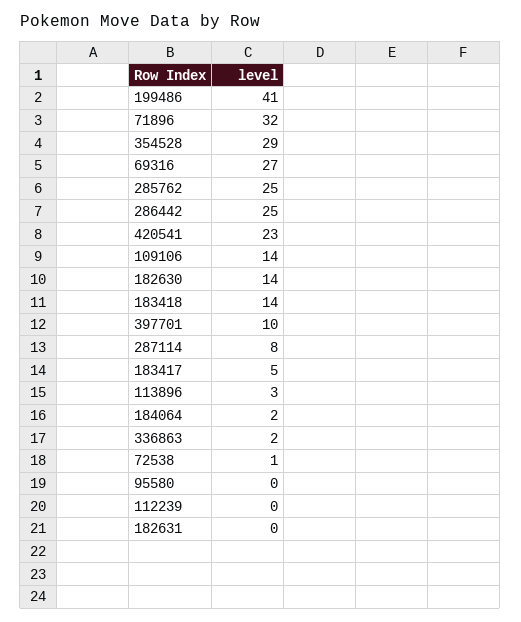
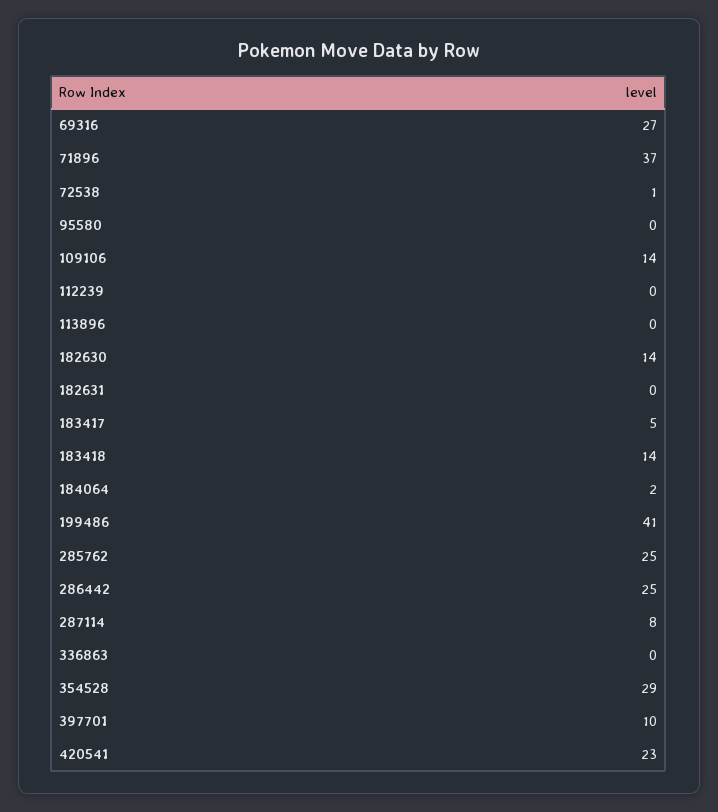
71896: 32 -> 37
113896: 3 -> 0
336863: 2 -> 0

